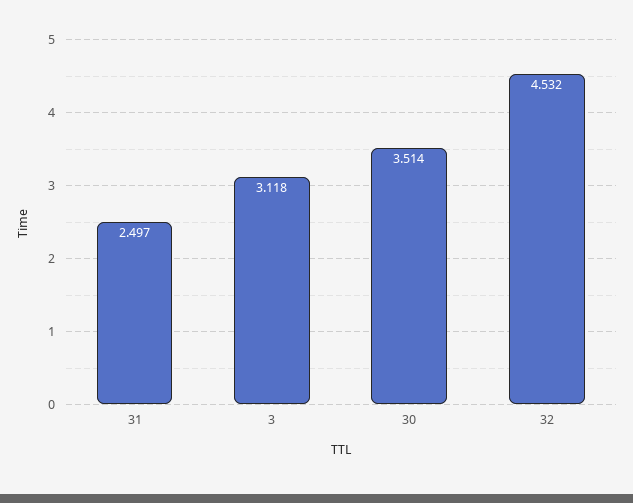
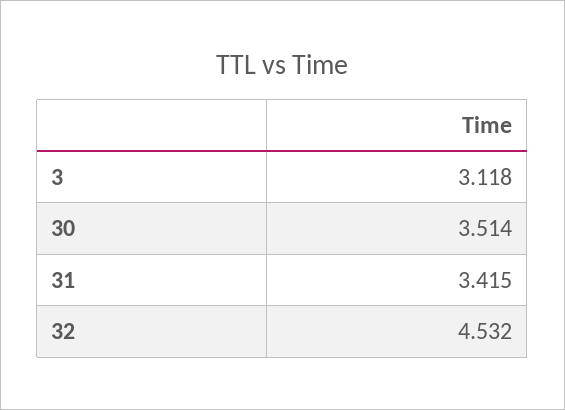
31: 2.497 -> 3.415

